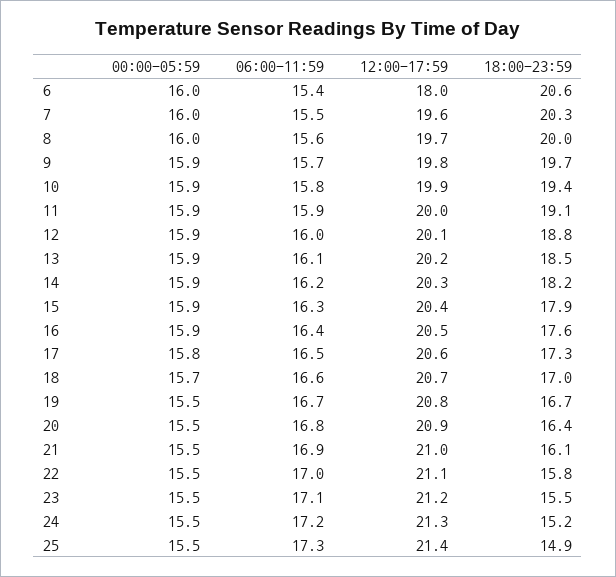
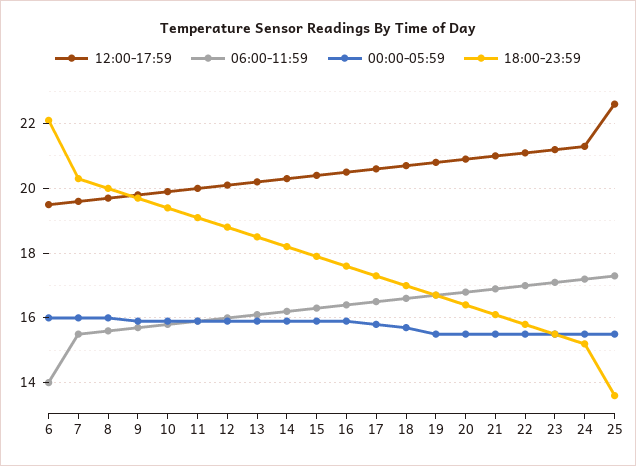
06:00-11:59, 6: 15.4 -> 14
12:00-17:59, 6: 18 -> 19.5
18:00-23:59, 6: 20.6 -> 22
12:00-17:59, 25: 21.4 -> 22.5
18:00-23:59, 25: 14.9 -> 13.5

